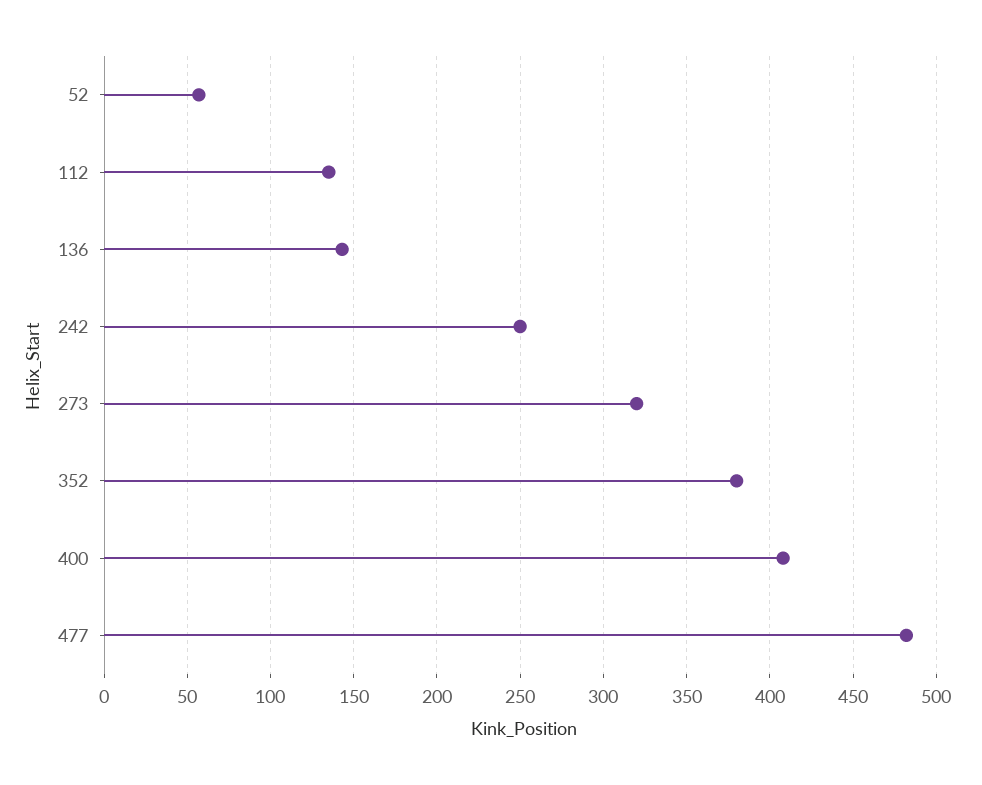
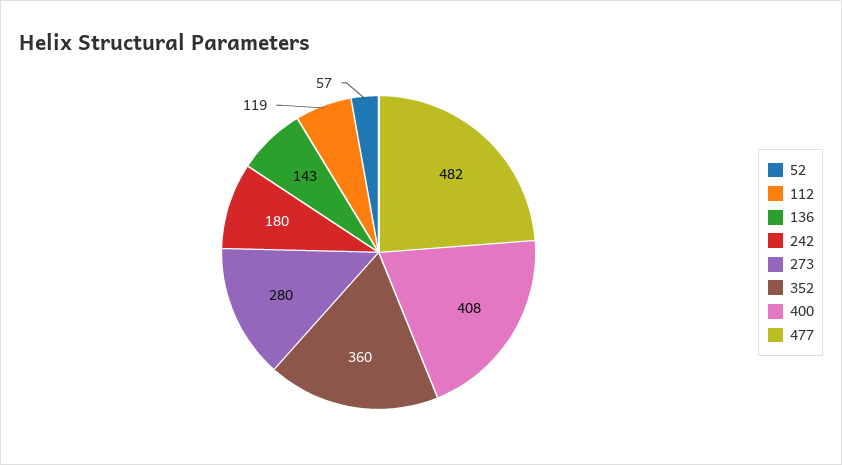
112: 135 -> 119
242: 250 -> 180
273: 320 -> 280
352: 380 -> 360

